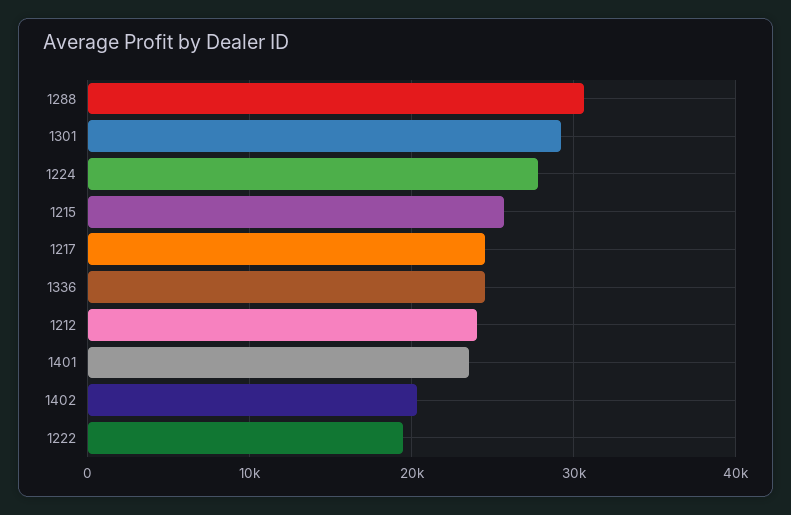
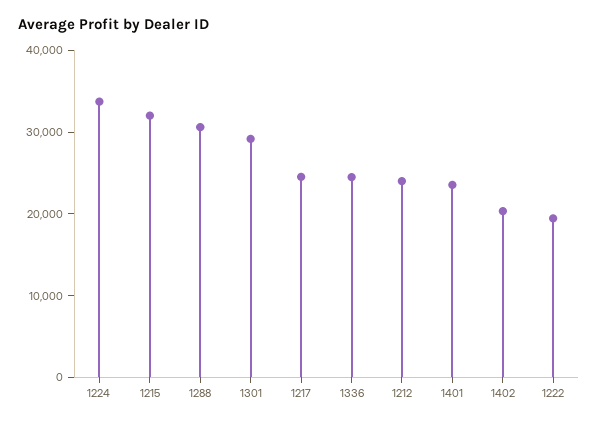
1224: 28000 -> 34000
1215: 26000 -> 32000

